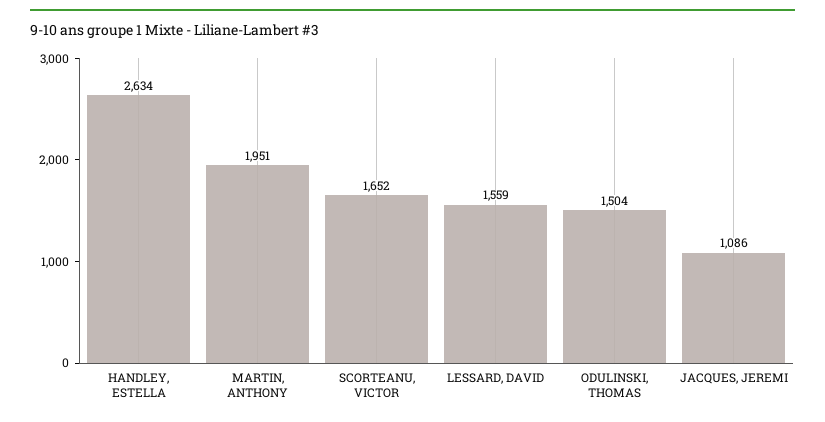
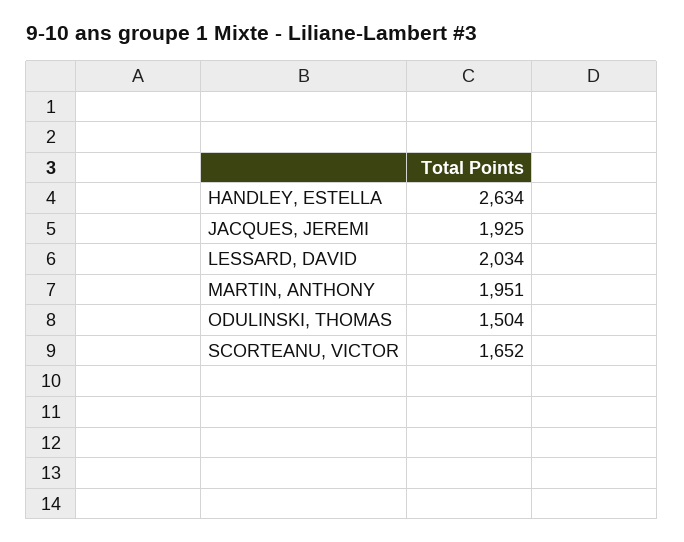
LESSARD, DAVID: 1559 -> 2034
JACQUES, JEREMI: 1086 -> 1925

